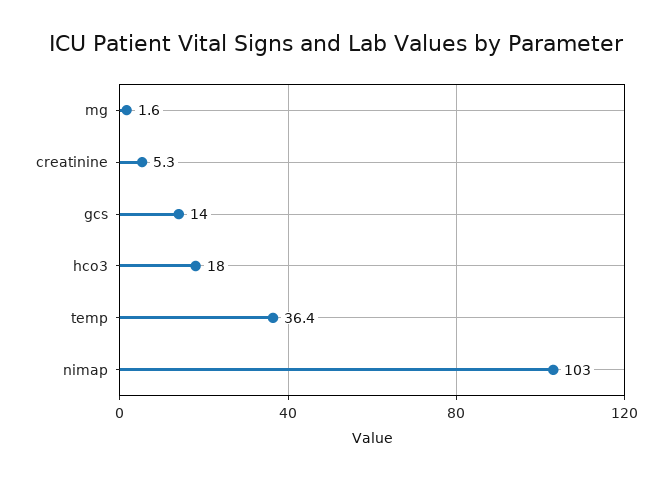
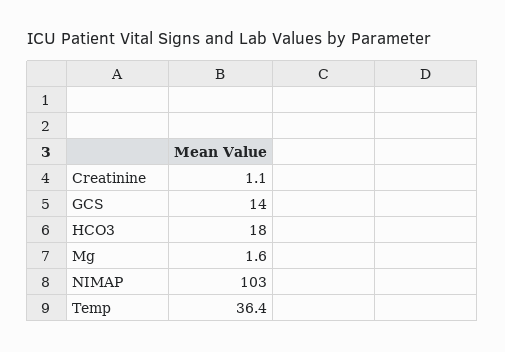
creatinine: 5.3 -> 1.1

